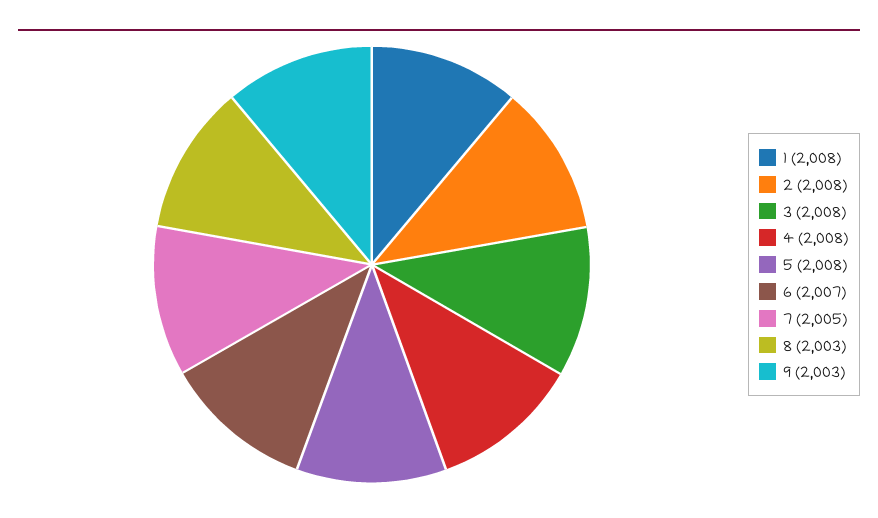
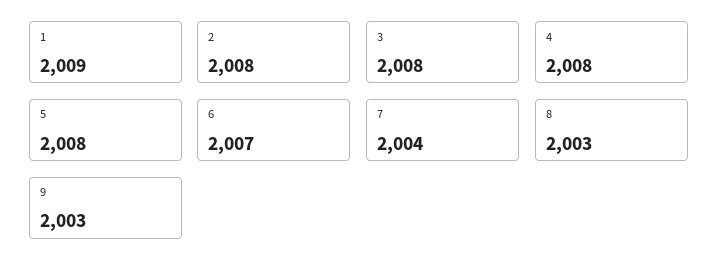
1: 2008 -> 2009
7: 2005 -> 2004

